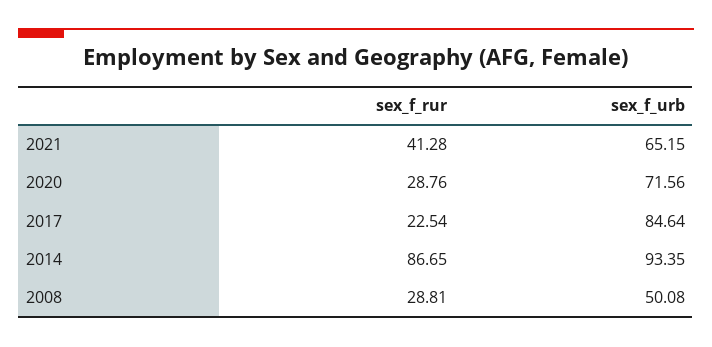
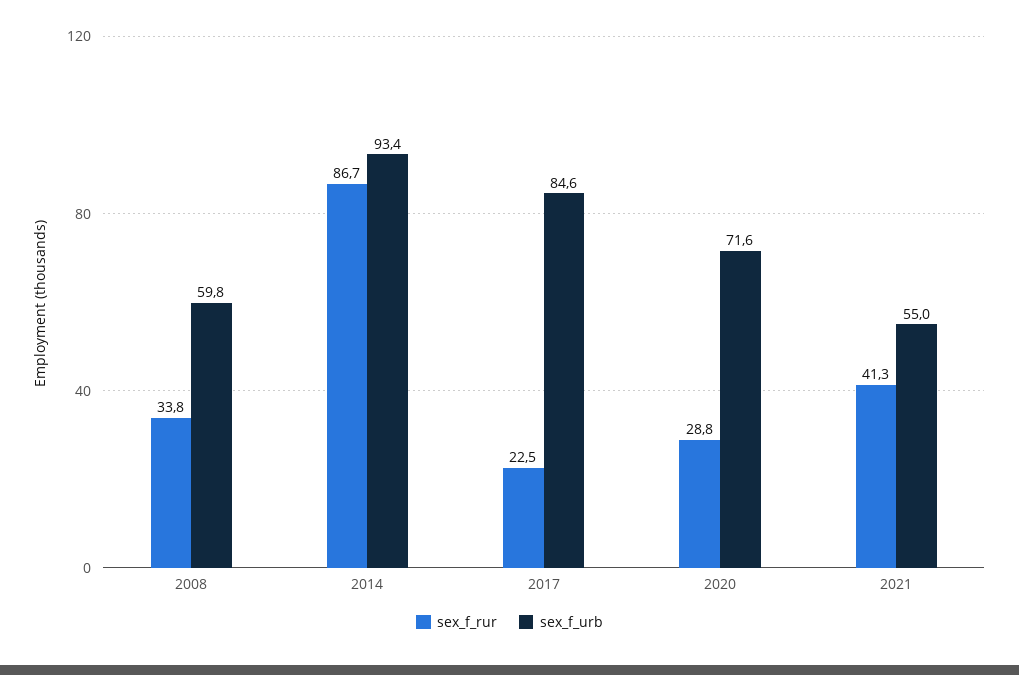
sex_f_urb, 2021: 65.15 -> 55
sex_f_rur, 2008: 28.81 -> 33.8
sex_f_urb, 2008: 50.08 -> 59.8

